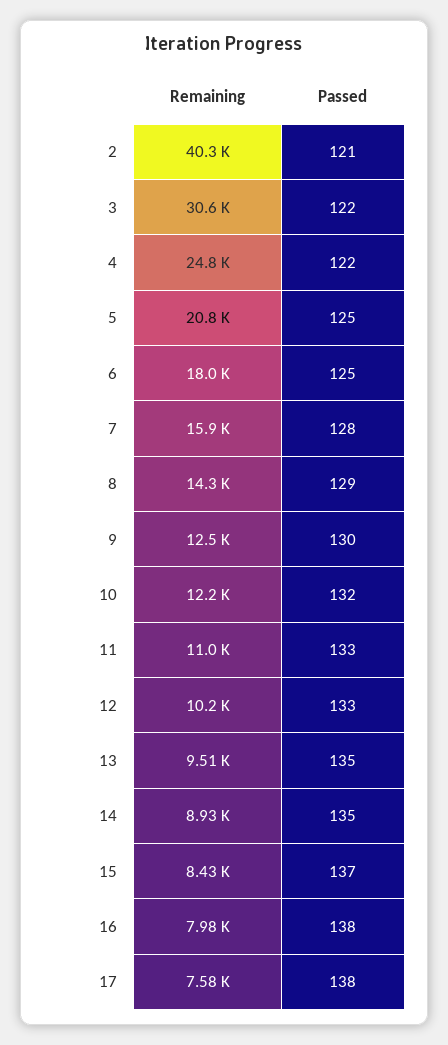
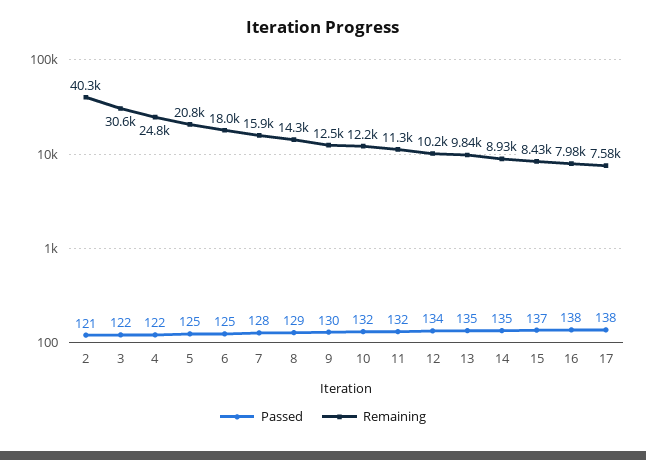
Remaining, 11: 11000 -> 11300
Passed, 11: 133 -> 132
Passed, 12: 133 -> 134
Remaining, 13: 9510 -> 9840

